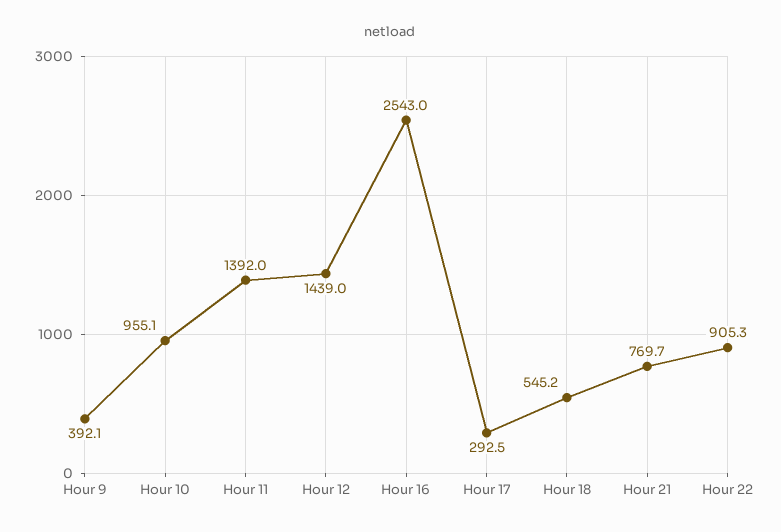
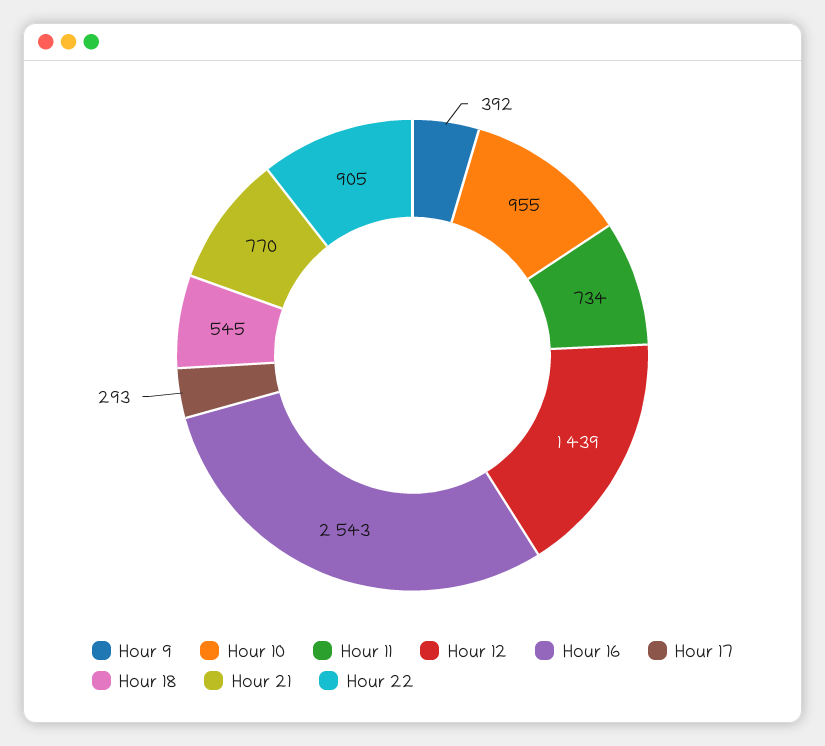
Hour 11: 1392 -> 734

